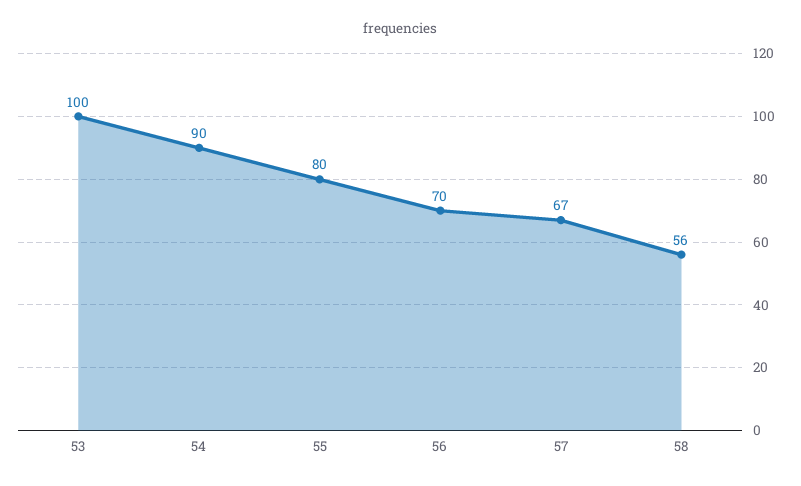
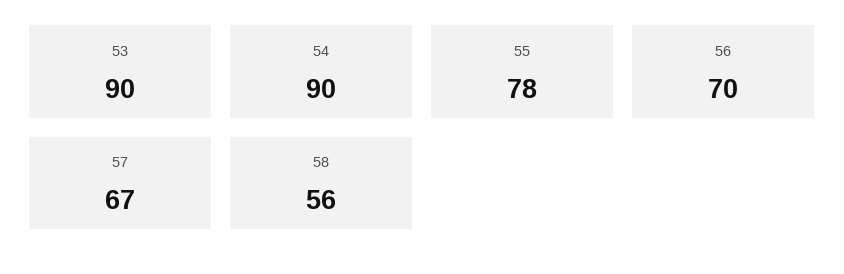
53: 100 -> 90
55: 80 -> 78

